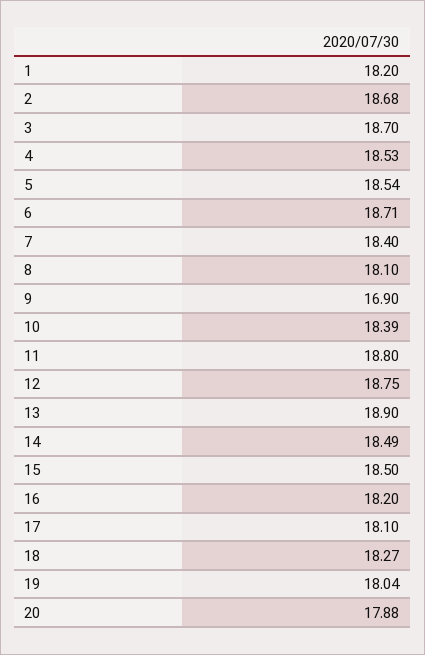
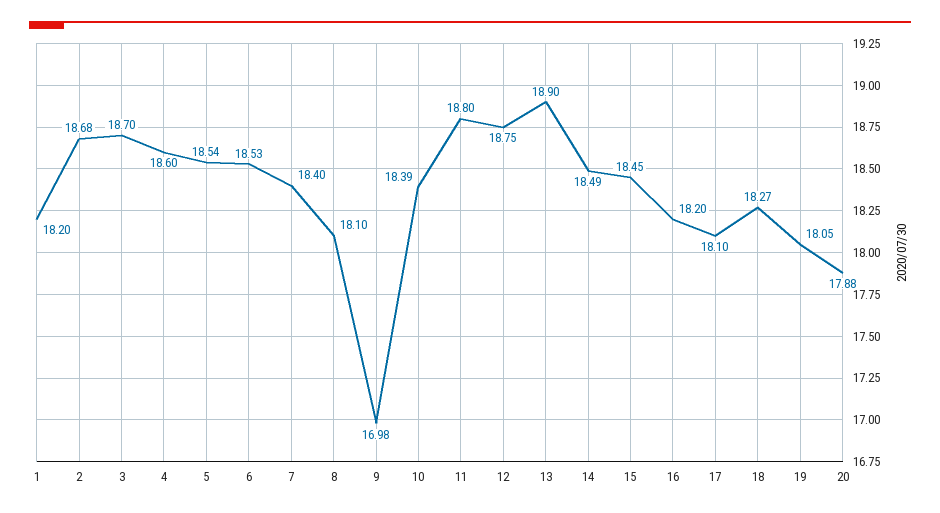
4: 18.53 -> 18.6
6: 18.71 -> 18.53
9: 16.9 -> 16.98
15: 18.5 -> 18.45
19: 18.04 -> 18.05

